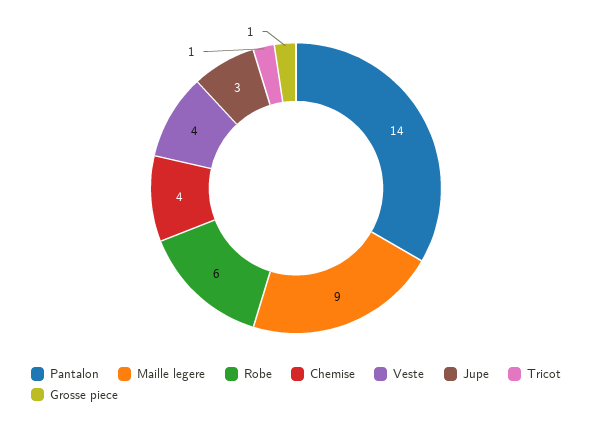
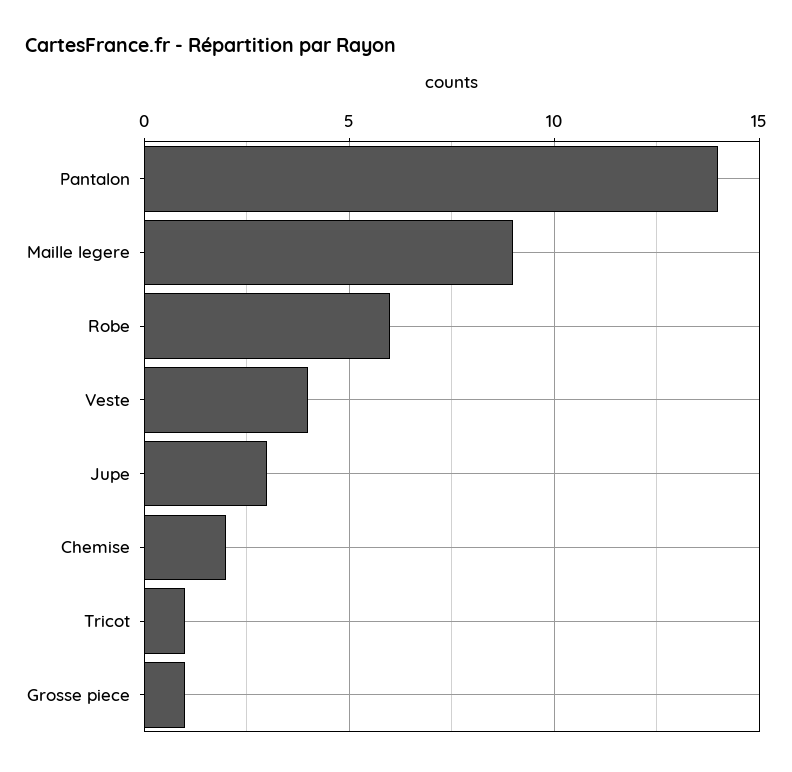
Chemise: 4 -> 2

